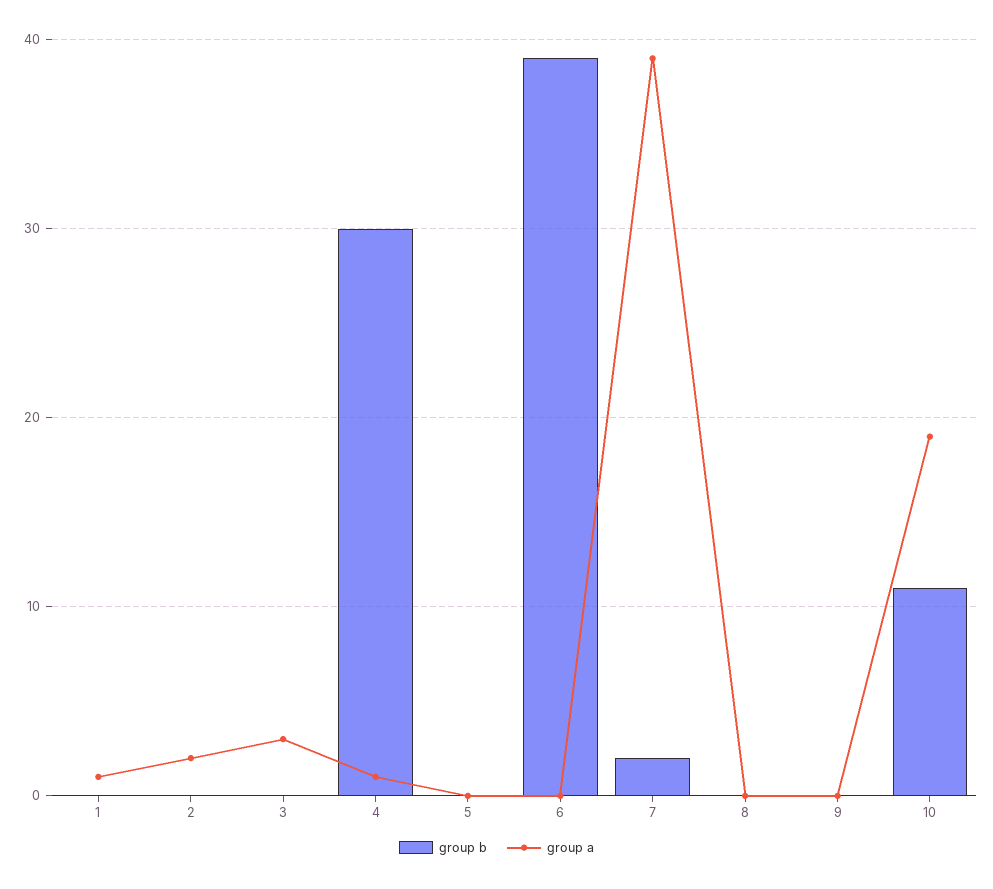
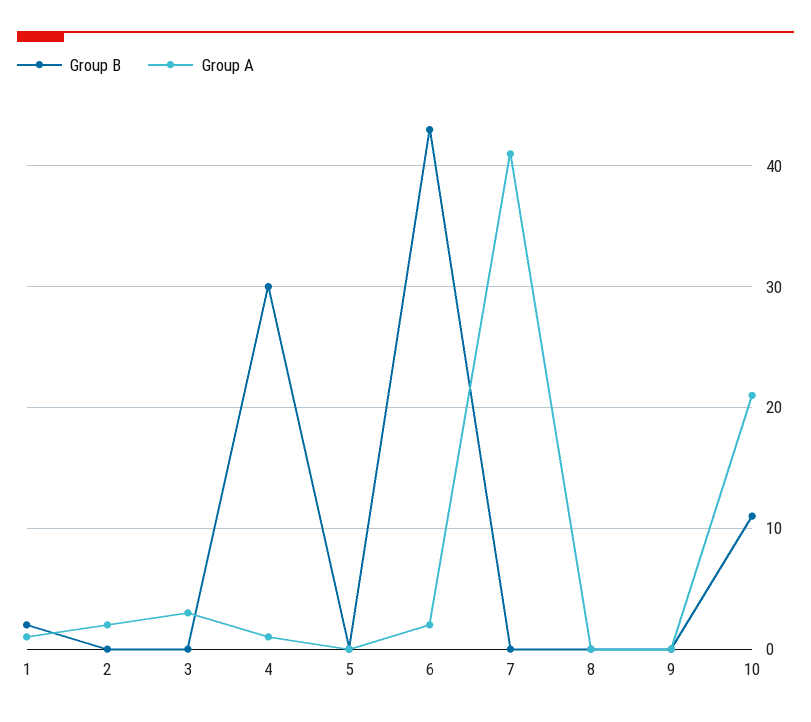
group b, 1: 0 -> 2
group b, 6: 39 -> 43
group a, 6: 0 -> 2
group b, 7: 2 -> 0
group a, 7: 39 -> 41
group a, 10: 19 -> 21

